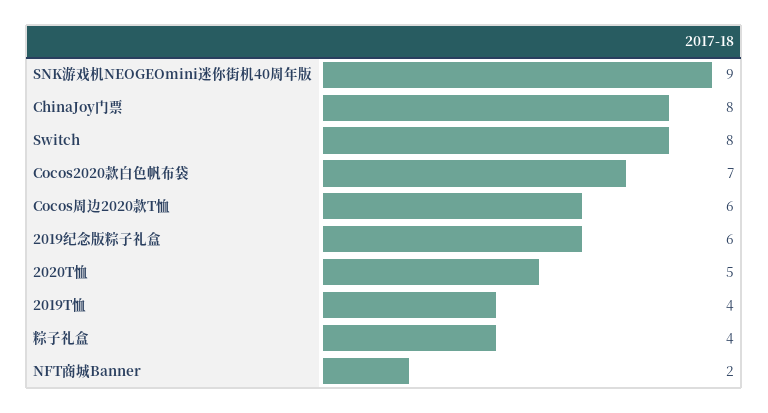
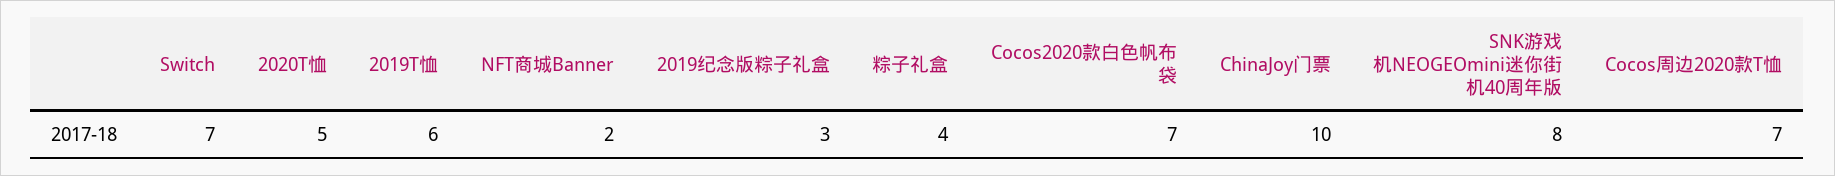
SNK游戏机NEOGEOmini迷你街机40周年版: 9 -> 8
ChinaJoy门票: 8 -> 10
Switch: 8 -> 7
Cocos周边2020款T恤: 6 -> 7
2019纪念版粽子礼盒: 6 -> 3
2019T恤: 4 -> 6

